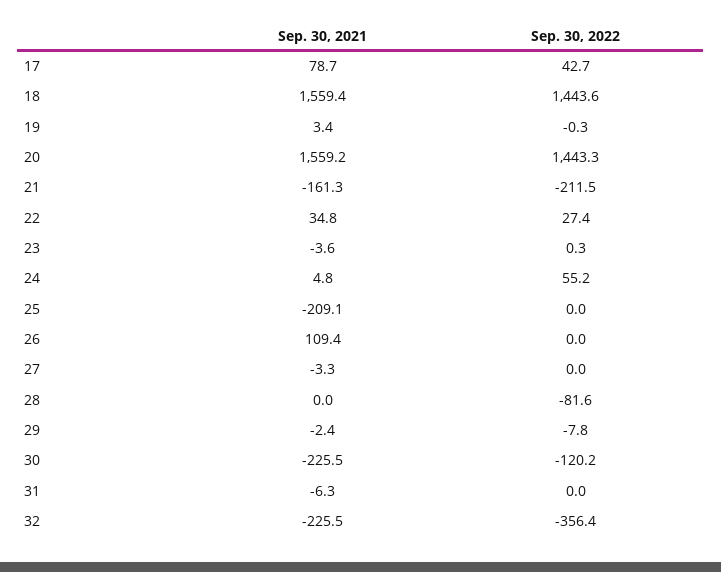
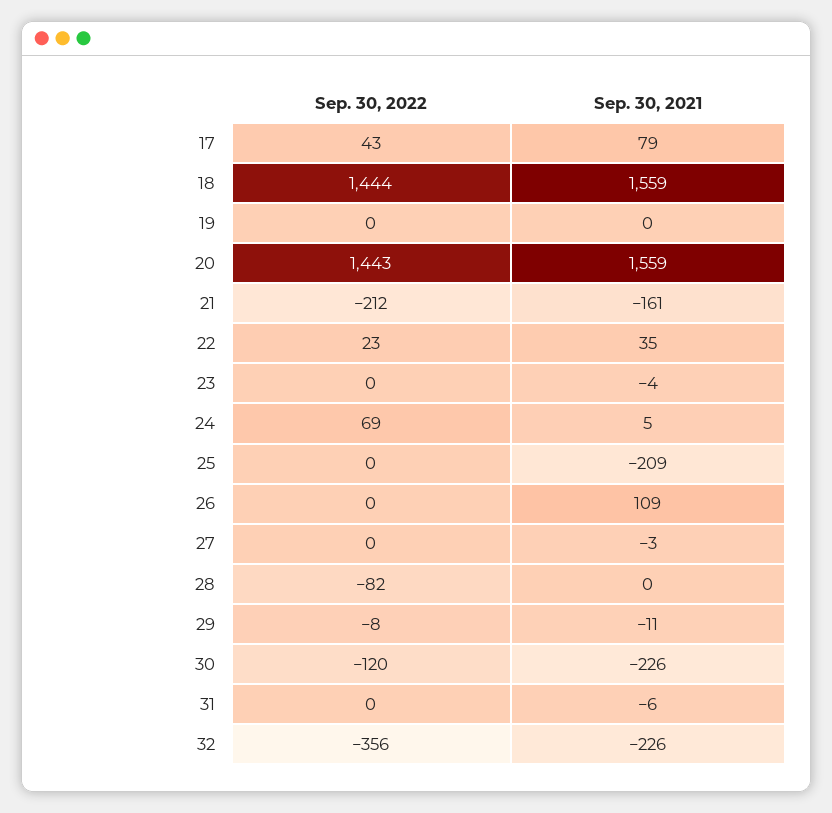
Sep. 30, 2021, 19: 3.4 -> 0
Sep. 30, 2022, 22: 27.4 -> 23
Sep. 30, 2022, 24: 55.2 -> 69
Sep. 30, 2021, 29: -2.4 -> -11

